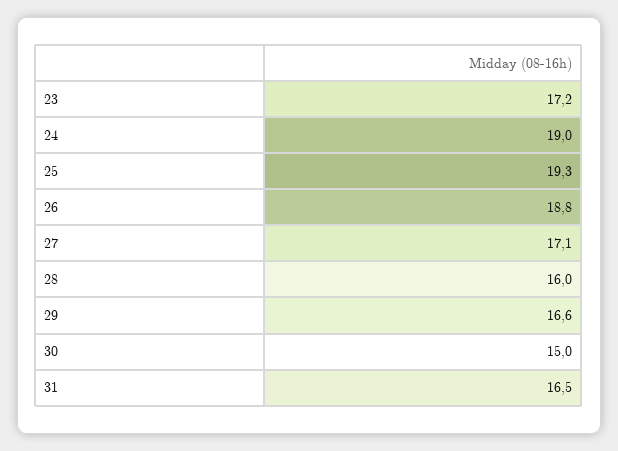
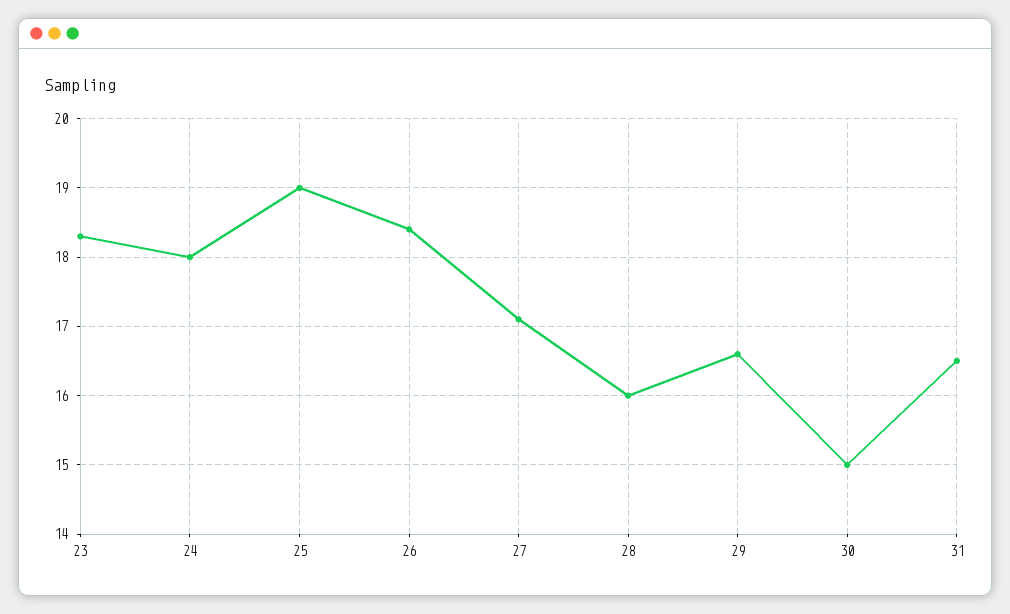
23: 17.2 -> 18.3
24: 19 -> 18
25: 19.3 -> 19
26: 18.8 -> 18.4

